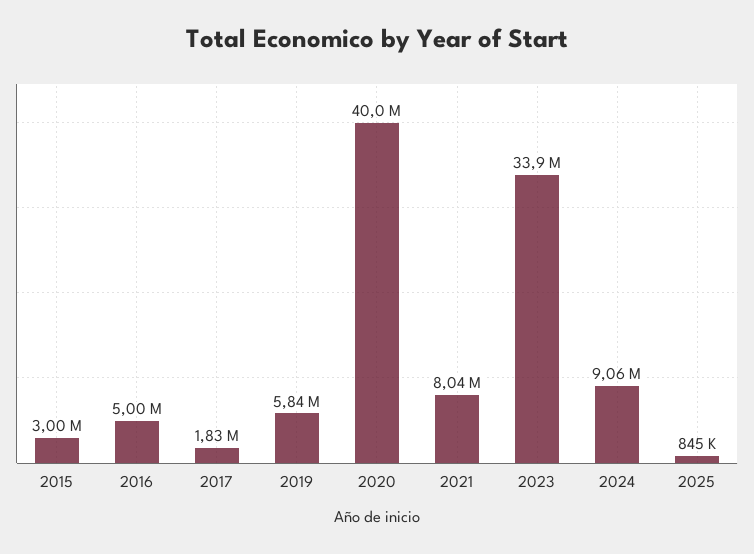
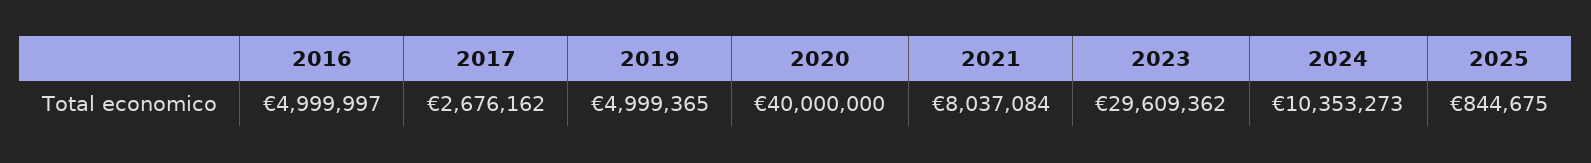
2015: 3000000 -> none
2017: 1830000 -> 2676162
2019: 5840000 -> 4999365
2023: 33900000 -> 29609362
2024: 9060000 -> 10353273

